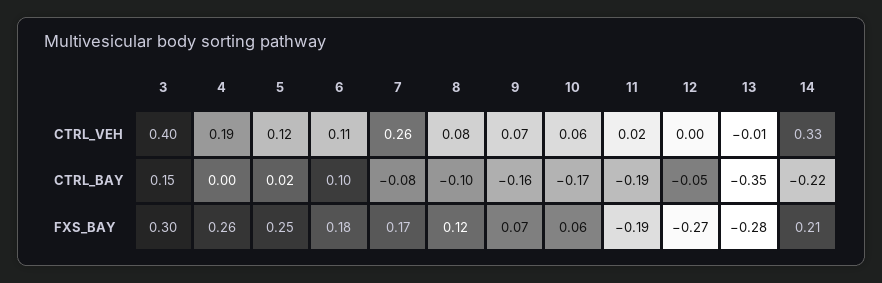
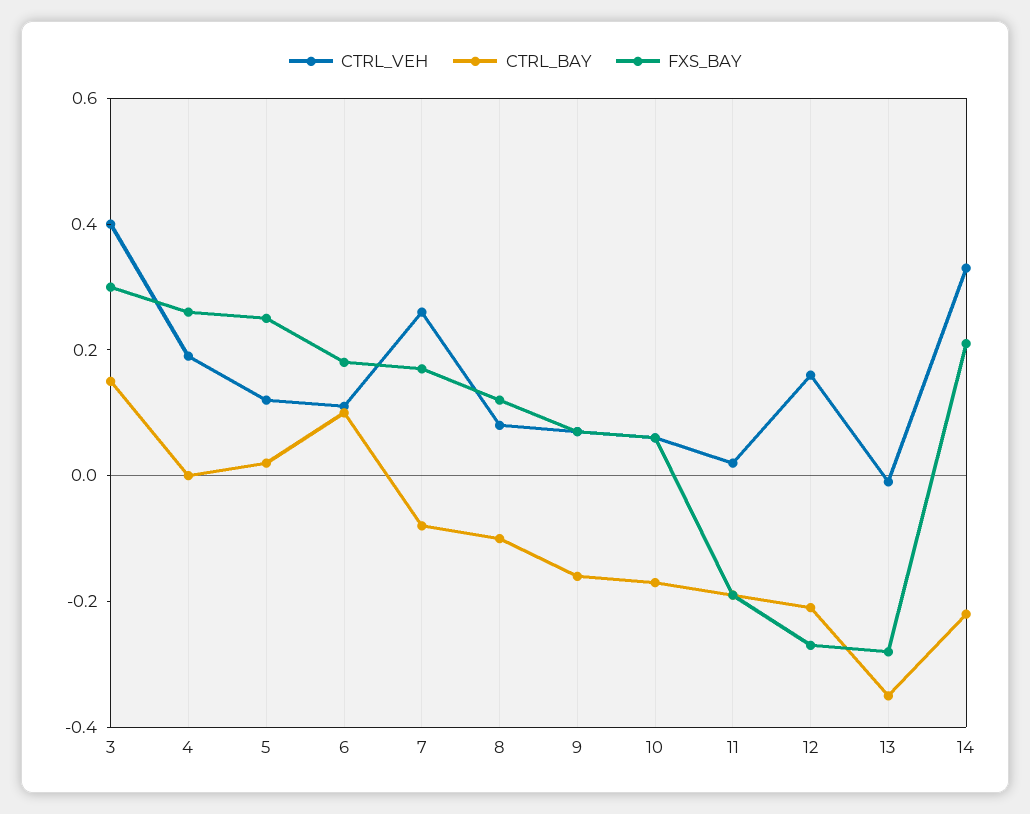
CTRL_VEH, 12: 0 -> 0.15
CTRL_BAY, 12: -0.05 -> -0.2

